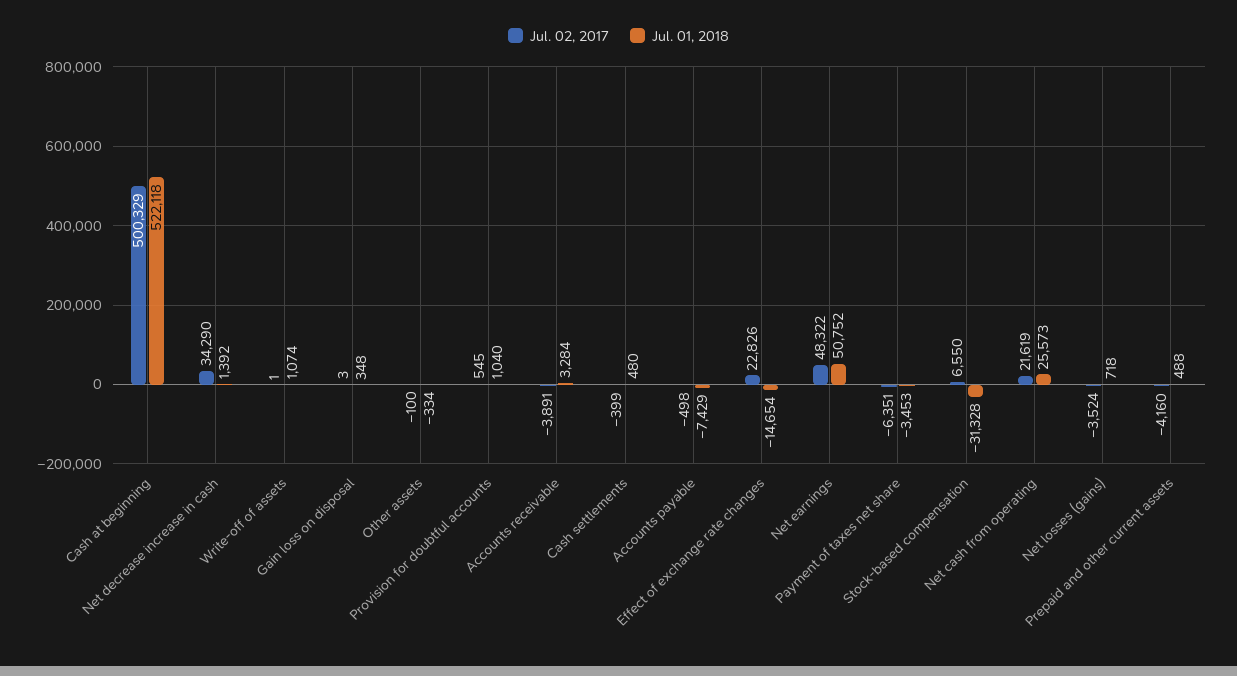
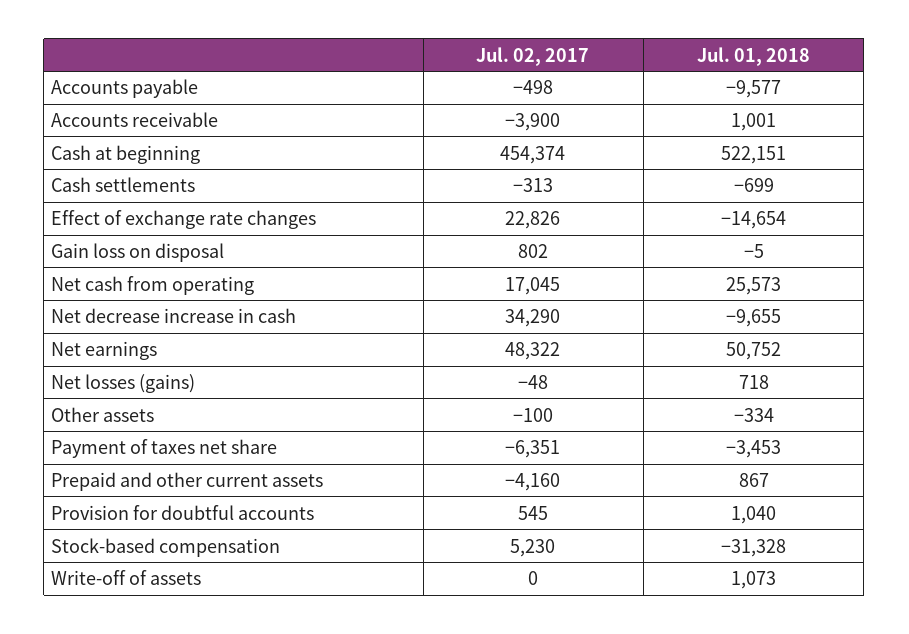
Jul. 02, 2017, Cash at beginning: 500329 -> 454374
Jul. 01, 2018, Cash at beginning: 522118 -> 522151
Jul. 01, 2018, Net decrease increase in cash: 1392 -> -9655
Jul. 02, 2017, Write-off of assets: 1 -> 0
Jul. 01, 2018, Write-off of assets: 1074 -> 1073
Jul. 02, 2017, Gain loss on disposal: 3 -> 802
Jul. 01, 2018, Gain loss on disposal: 348 -> -5
Jul. 02, 2017, Accounts receivable: -3891 -> -3900
Jul. 01, 2018, Accounts receivable: 3284 -> 1001
Jul. 02, 2017, Cash settlements: -399 -> -313
Jul. 01, 2018, Cash settlements: 480 -> -699
Jul. 01, 2018, Accounts payable: -7429 -> -9577
Jul. 02, 2017, Stock-based compensation: 6550 -> 5230
Jul. 02, 2017, Net cash from operating: 21619 -> 17045
Jul. 02, 2017, Net losses (gains): -3524 -> -48
Jul. 01, 2018, Prepaid and other current assets: 488 -> 867

